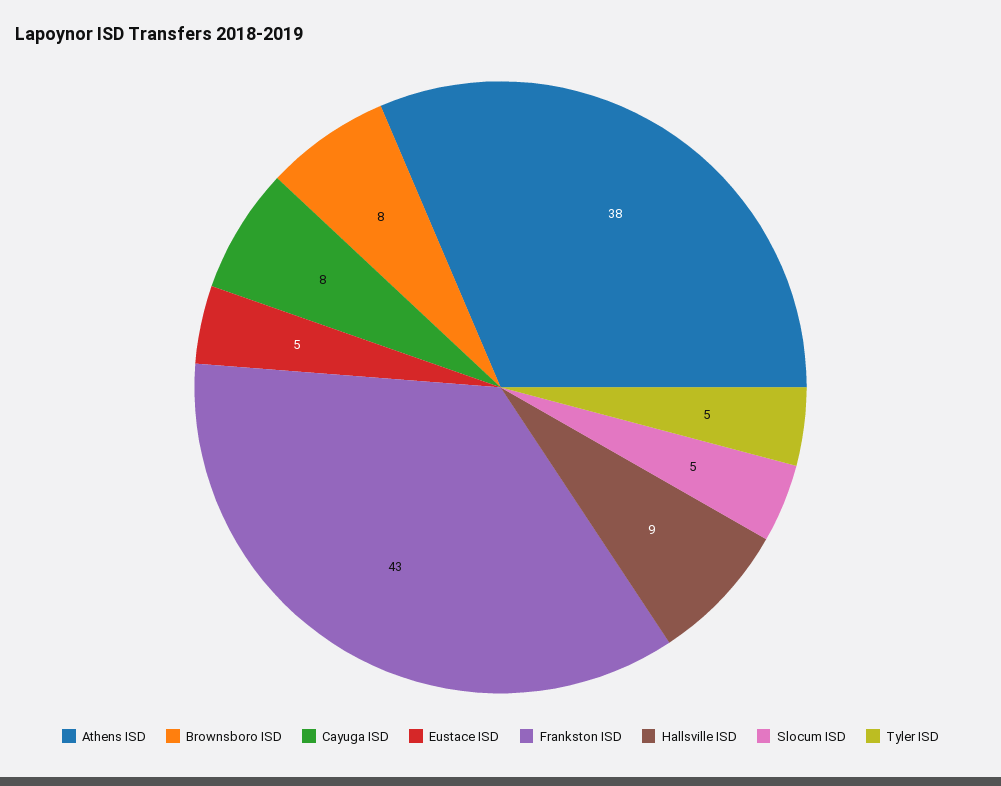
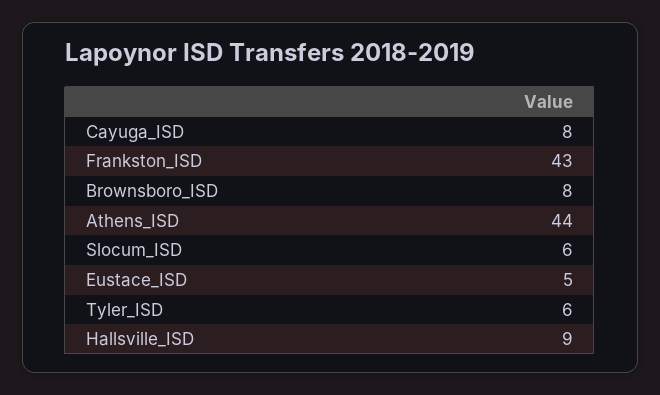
Athens ISD: 38 -> 44
Slocum ISD: 5 -> 6
Tyler ISD: 5 -> 6

